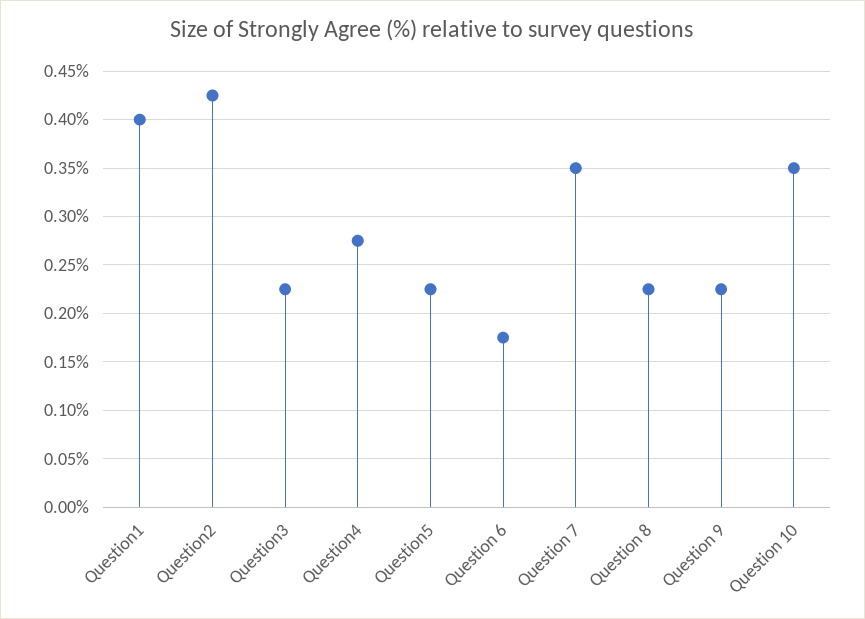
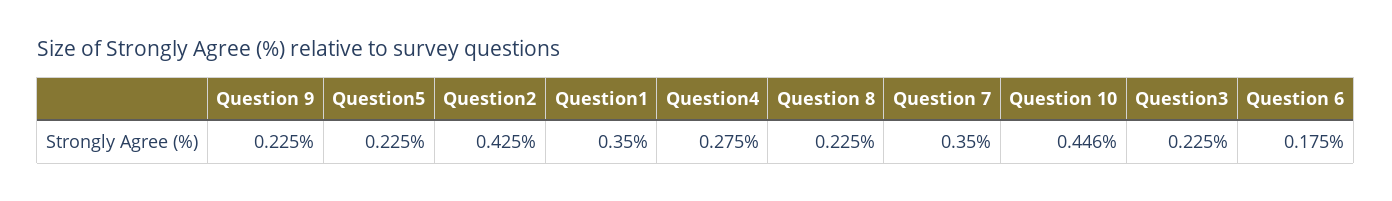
Question1: 0.4 -> 0.35
Question 10: 0.35 -> 0.446

